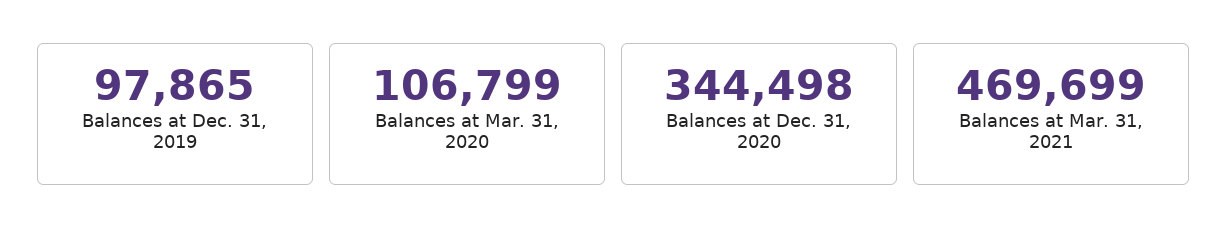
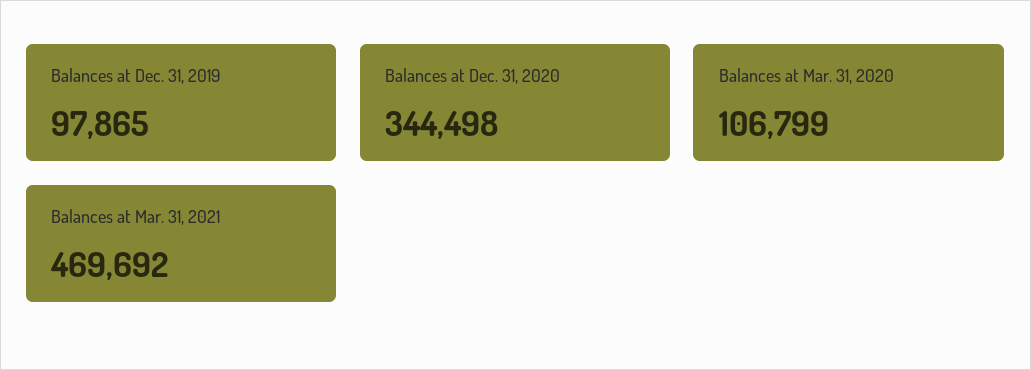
Balances at Mar. 31, 2021: 469699 -> 469692

